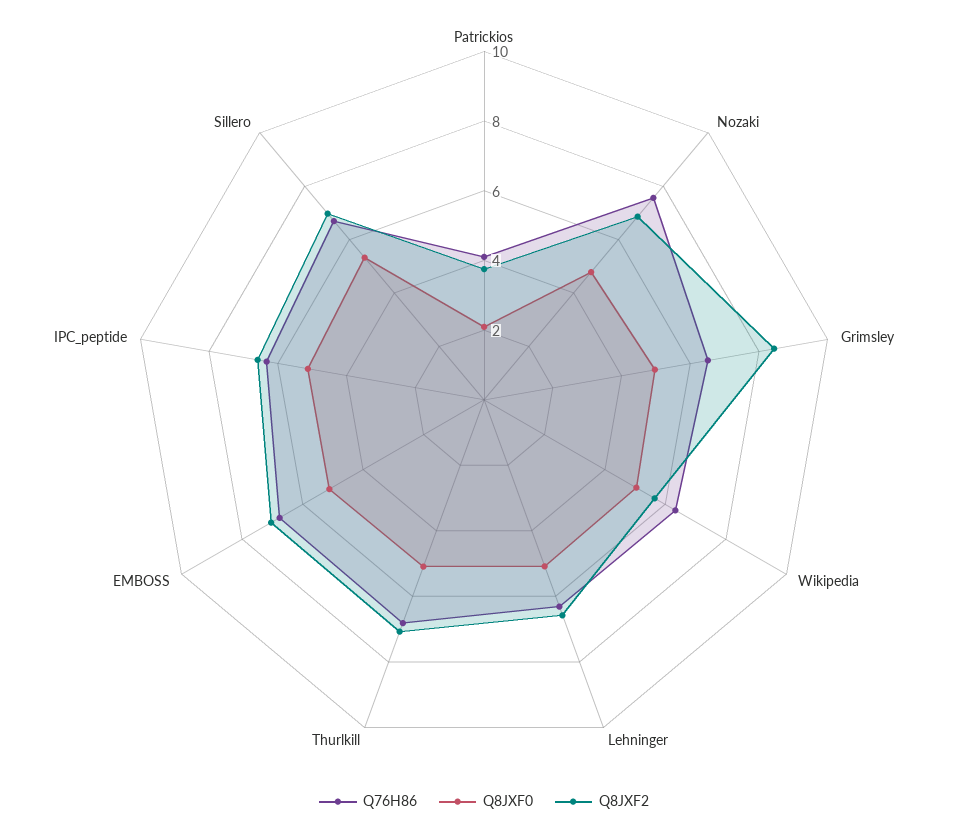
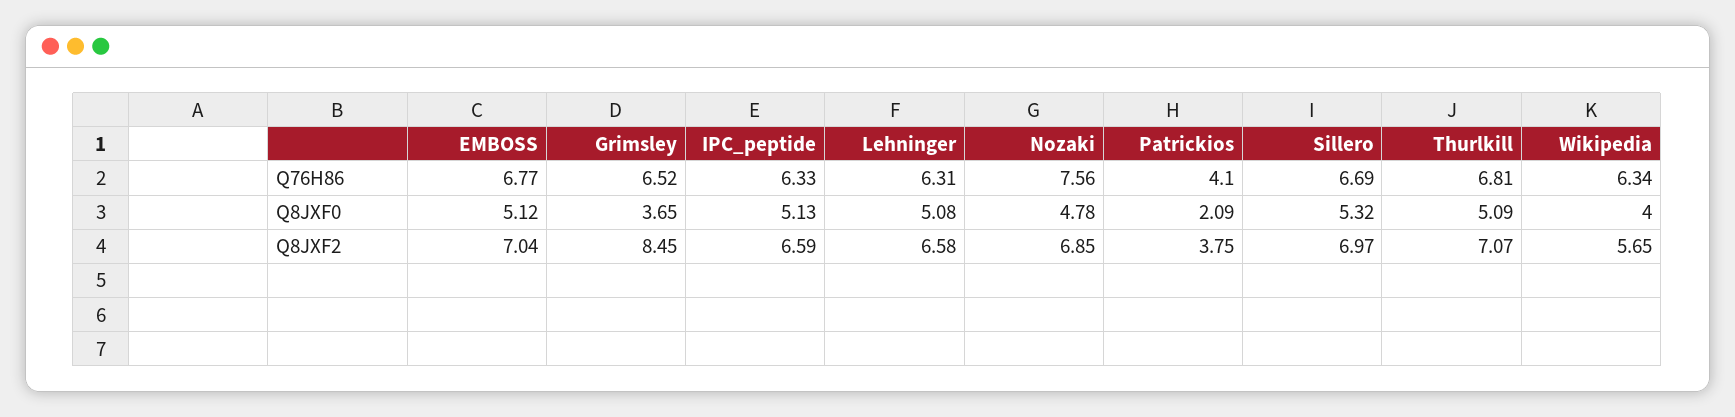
Q8JXF0, Grimsley: 5 -> 3.65
Q8JXF0, Wikipedia: 5 -> 4

